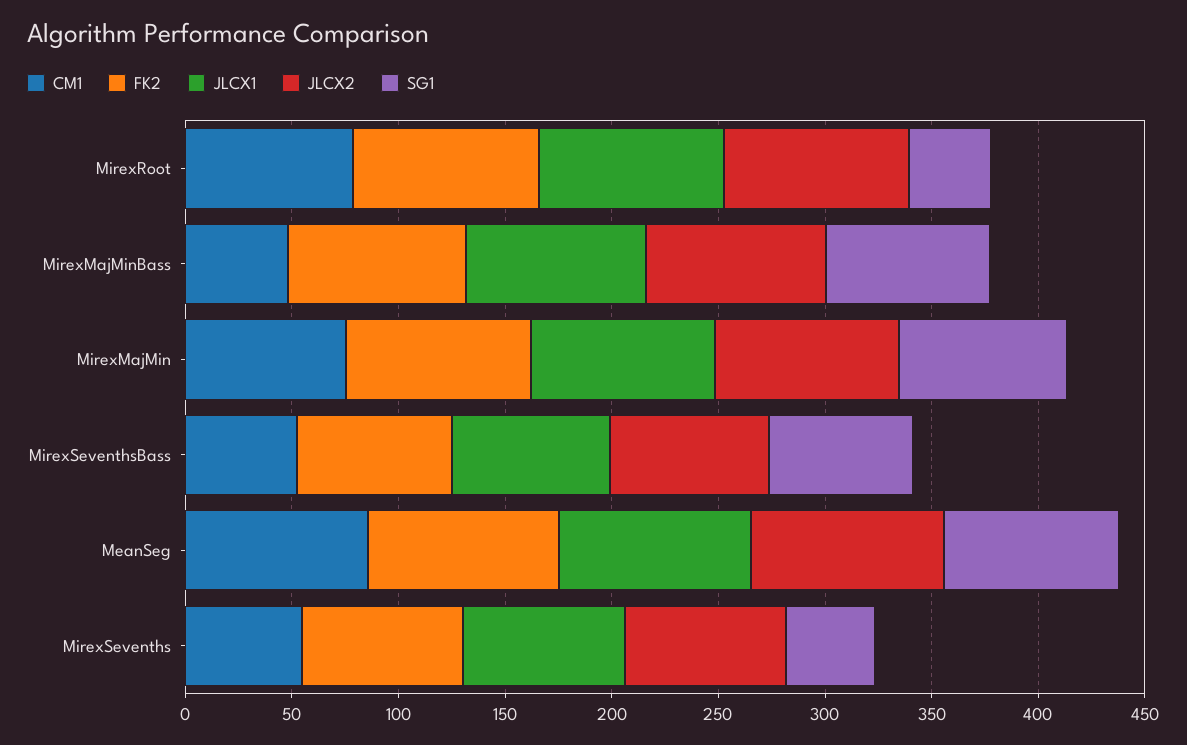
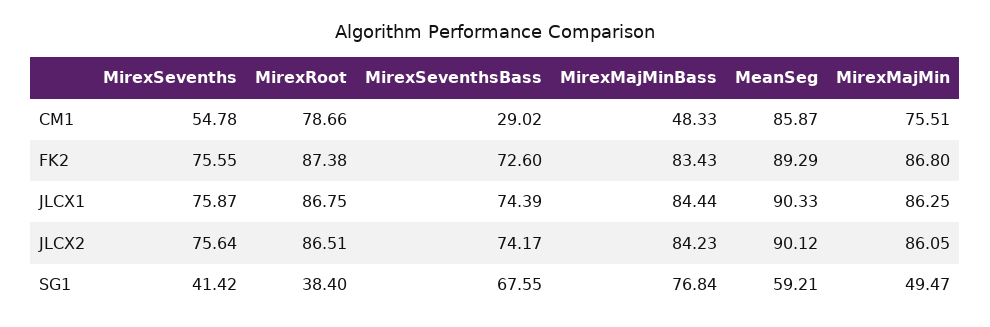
SG1, MirexMajMin: 80 -> 49.47
CM1, MirexSeventhsBass: 50 -> 29.02
SG1, MeanSeg: 80 -> 59.21

